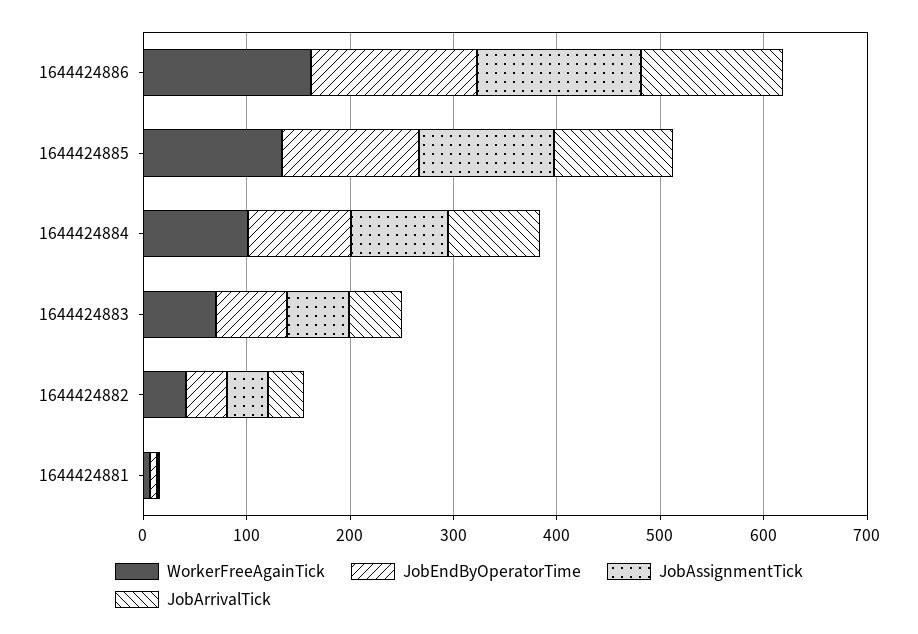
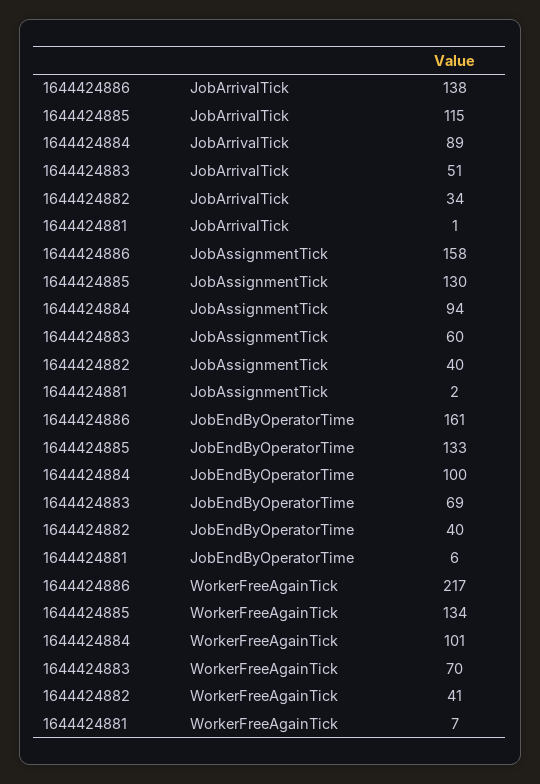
WorkerFreeAgainTick, 1644424886: 160 -> 217

